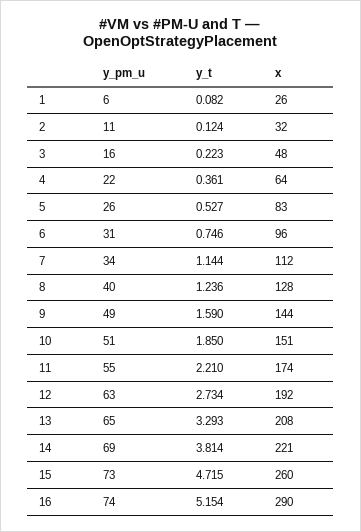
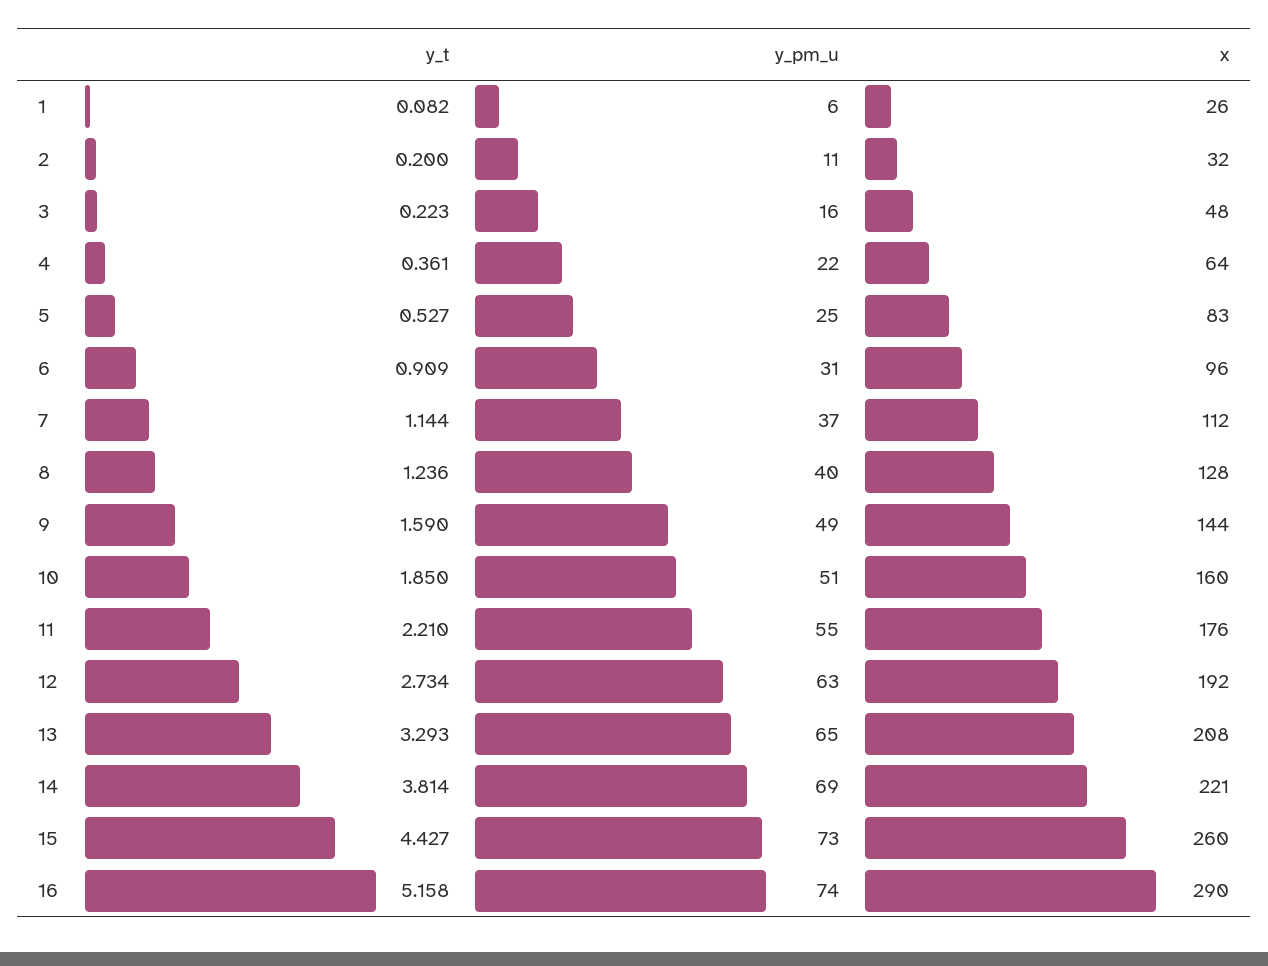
y_t, 2: 0.124 -> 0.2
y_pm_u, 5: 26 -> 25
y_t, 6: 0.746 -> 0.909
y_pm_u, 7: 34 -> 37
x, 10: 151 -> 160
x, 11: 174 -> 176
y_t, 15: 4.715 -> 4.427
y_t, 16: 5.154 -> 5.158

